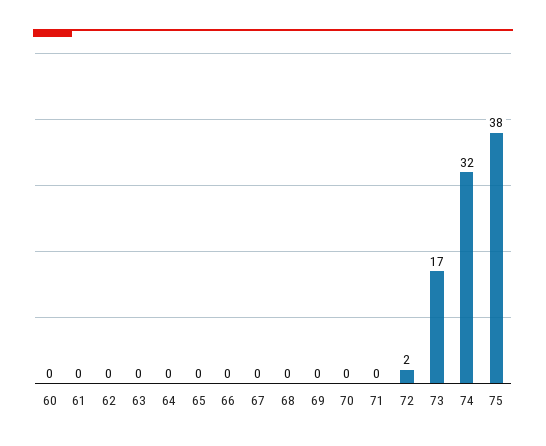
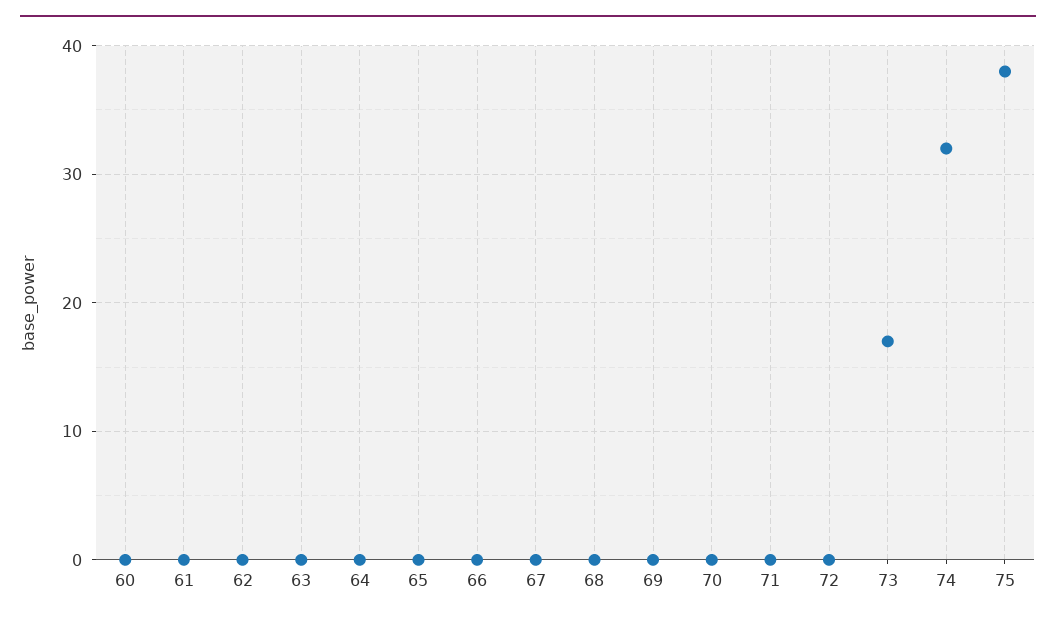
72: 2 -> 0

